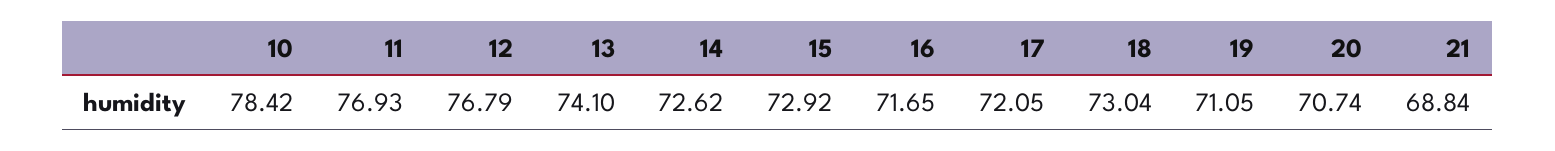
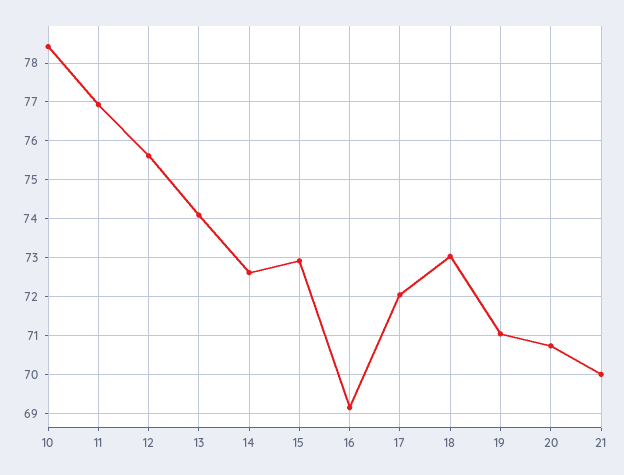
12: 76.79 -> 75.6
16: 71.65 -> 69.2
21: 68.84 -> 70

